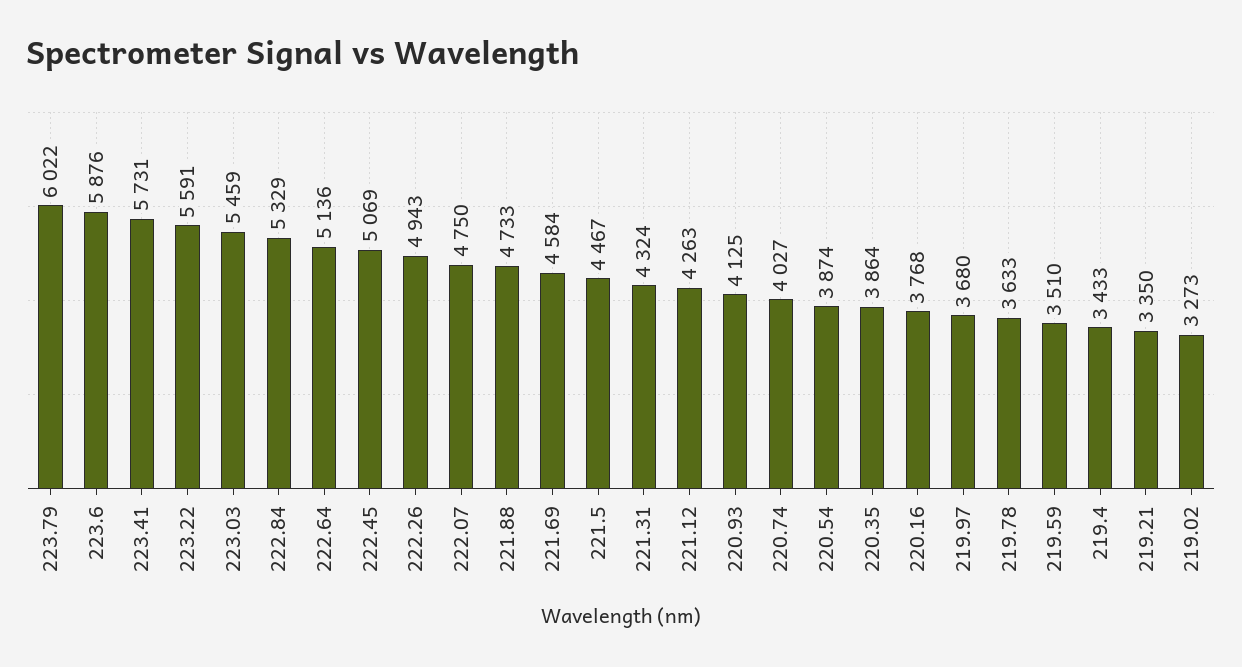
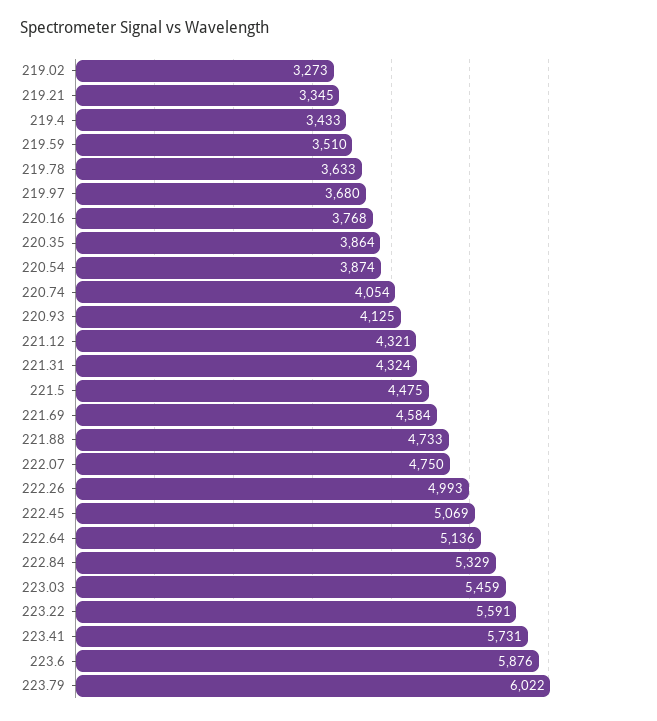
222.26: 4943 -> 4993
221.5: 4467 -> 4475
221.12: 4263 -> 4321
220.74: 4027 -> 4054
219.21: 3350 -> 3345

